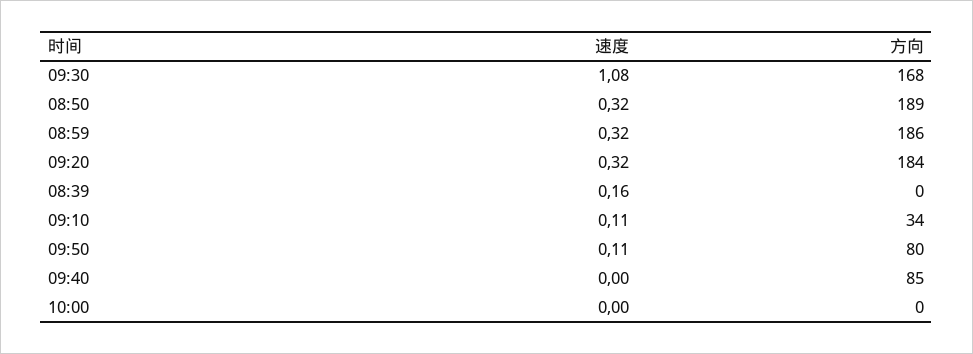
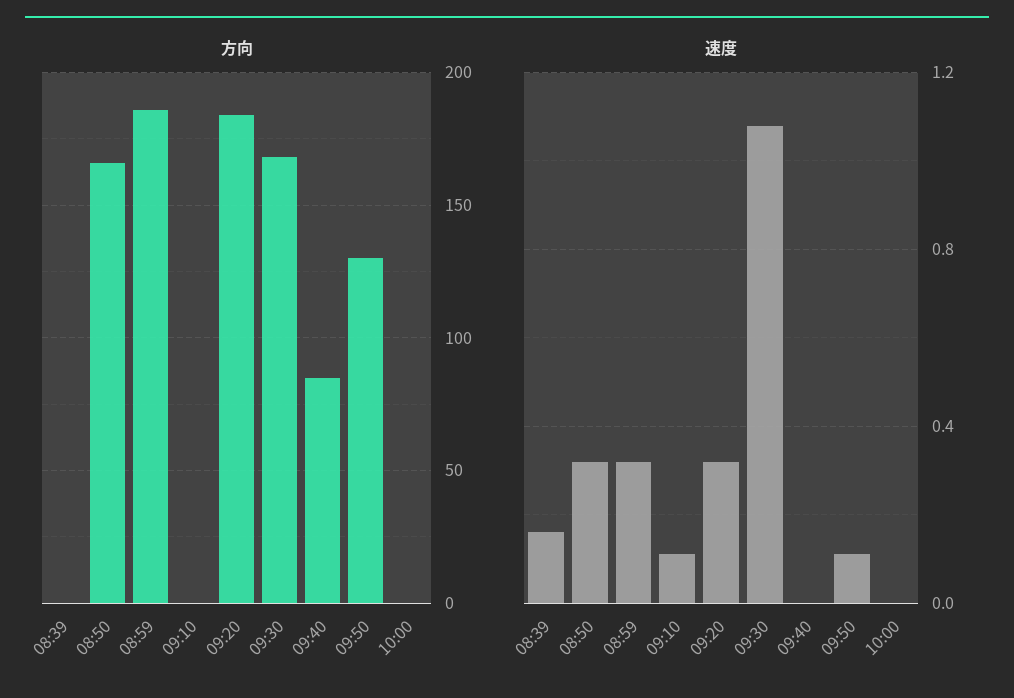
方向, 08:50: 189 -> 165
方向, 09:10: 34 -> 0
方向, 09:50: 80 -> 130

